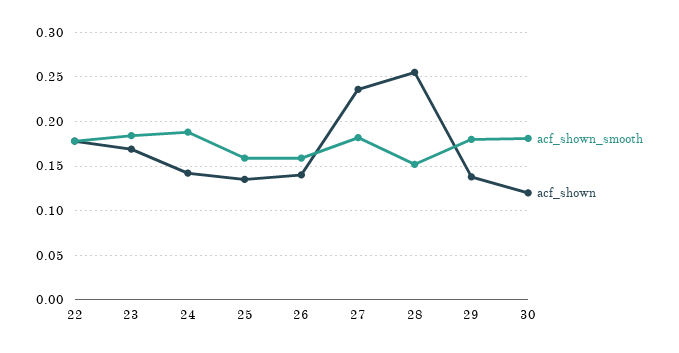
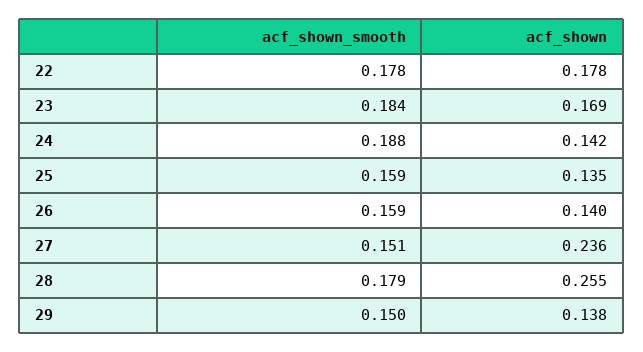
acf_shown_smooth, 27: 0.18 -> 0.151
acf_shown_smooth, 28: 0.15 -> 0.179
acf_shown_smooth, 29: 0.18 -> 0.15
acf_shown_smooth, 30: 0.18 -> none
acf_shown, 30: 0.12 -> none

